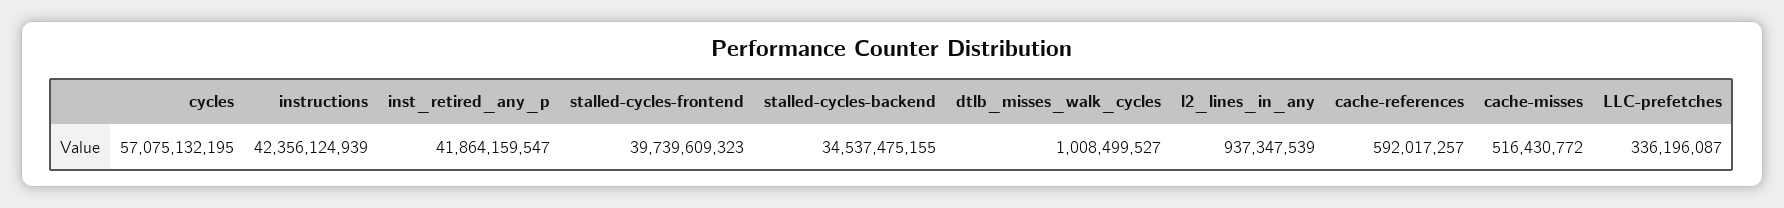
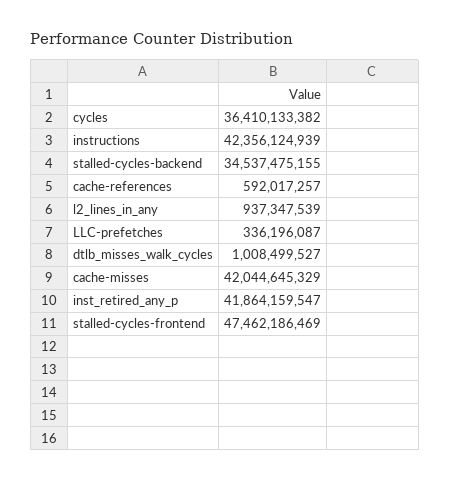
cycles: 57075132195 -> 36410133382
stalled-cycles-frontend: 39739609323 -> 47462186469
cache-misses: 516430772 -> 42044645329

